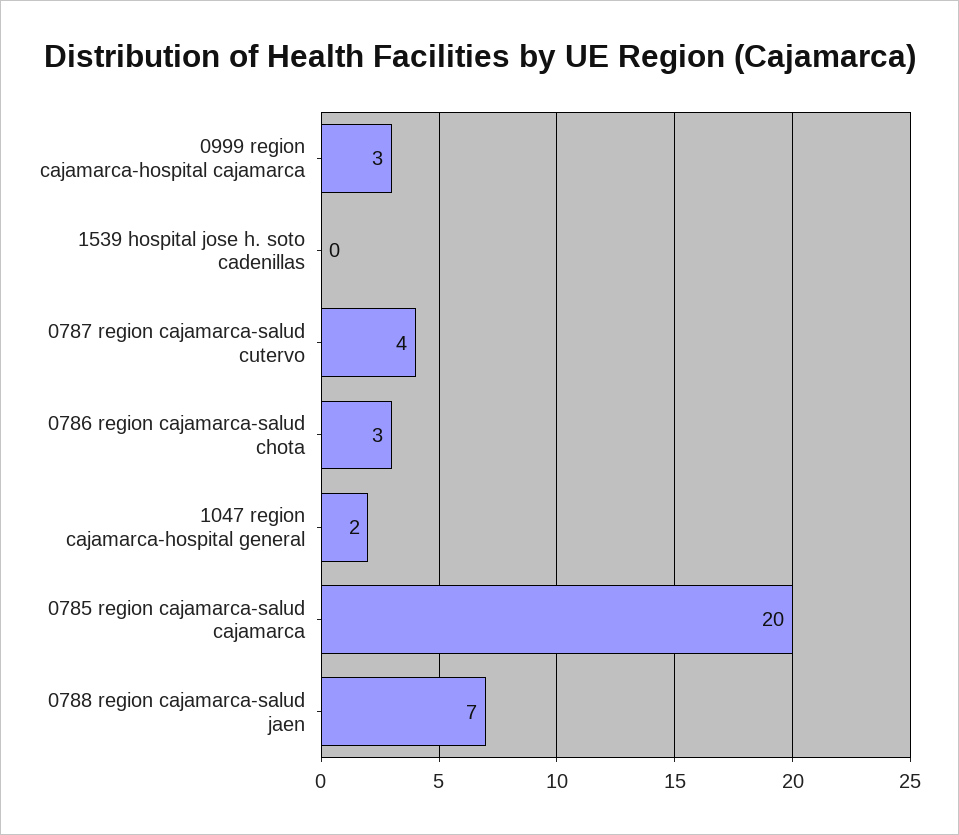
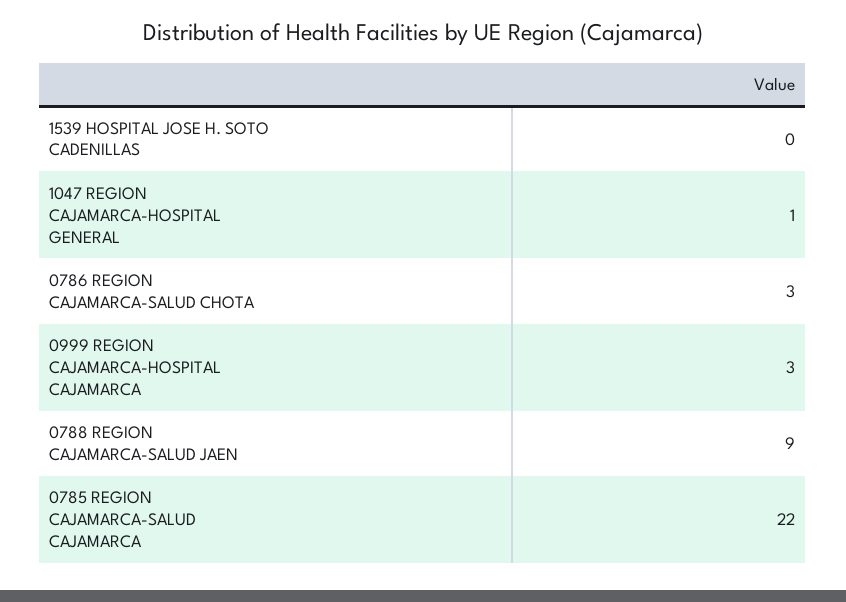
0787 region cajamarca-salud cutervo: 4 -> none
1047 region cajamarca-hospital general: 2 -> 1
0785 region cajamarca-salud cajamarca: 20 -> 22
0788 region cajamarca-salud jaen: 7 -> 9

